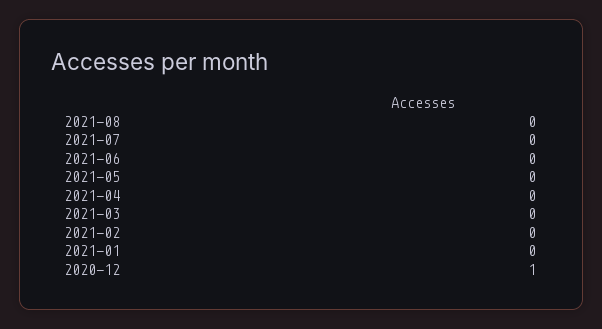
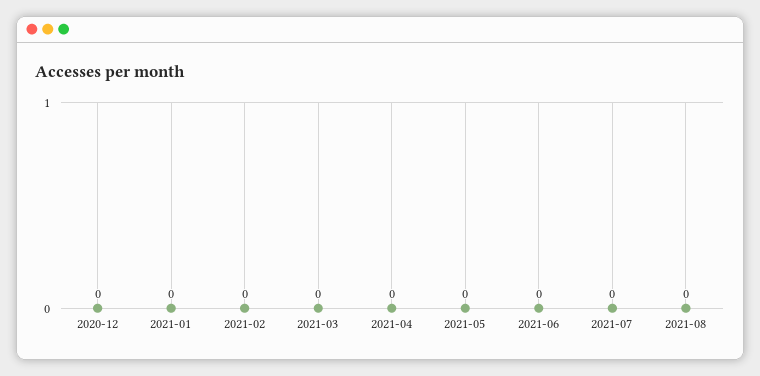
2020-12: 1 -> 0

